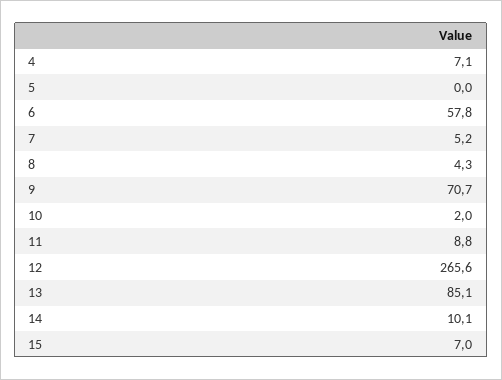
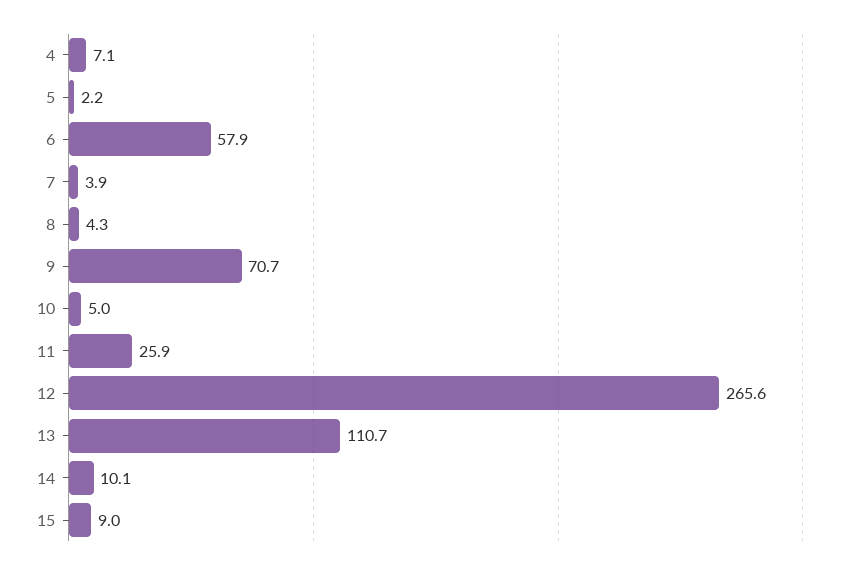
5: 0 -> 2.2
6: 57.8 -> 57.9
7: 5.2 -> 3.9
10: 2 -> 5
11: 8.8 -> 25.9
13: 85.1 -> 110.7
15: 7 -> 9

